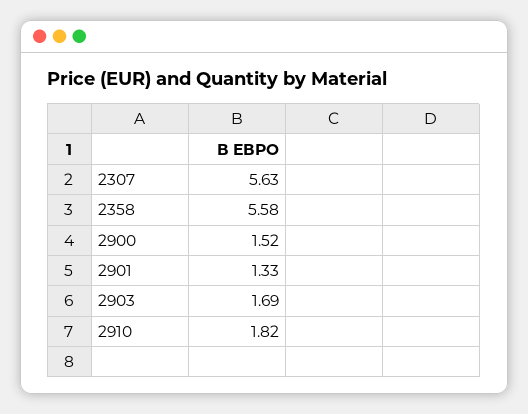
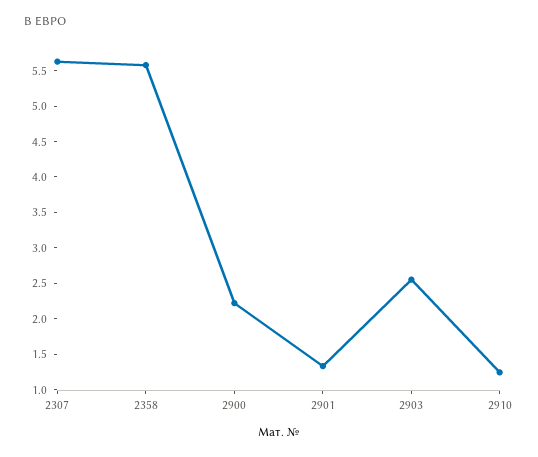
2900: 1.52 -> 2.25
2903: 1.69 -> 2.5
2910: 1.82 -> 1.25

